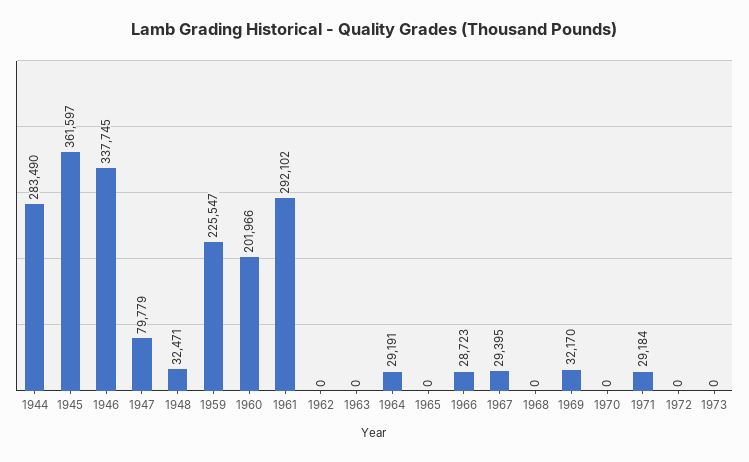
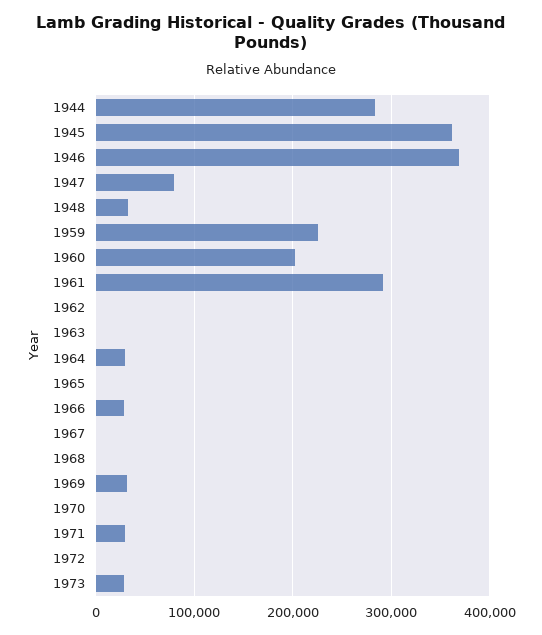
1946: 337745 -> 370000
1967: 29395 -> 0
1973: 0 -> 30000

